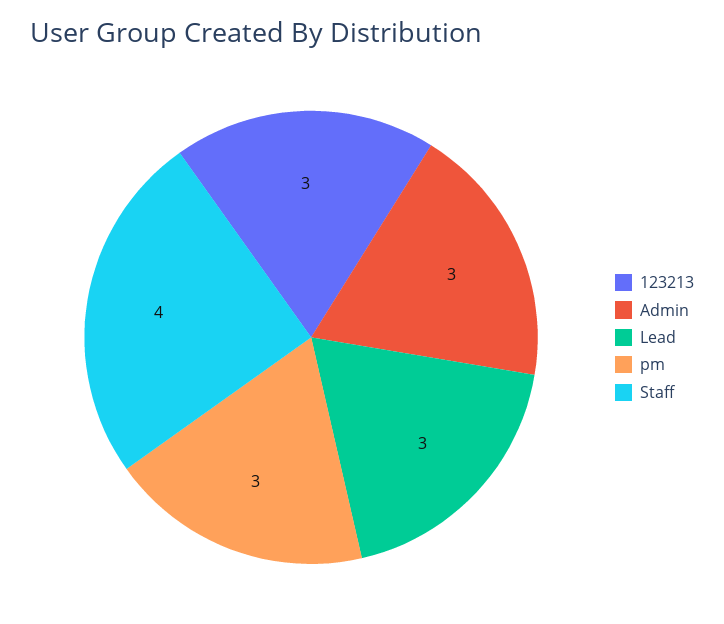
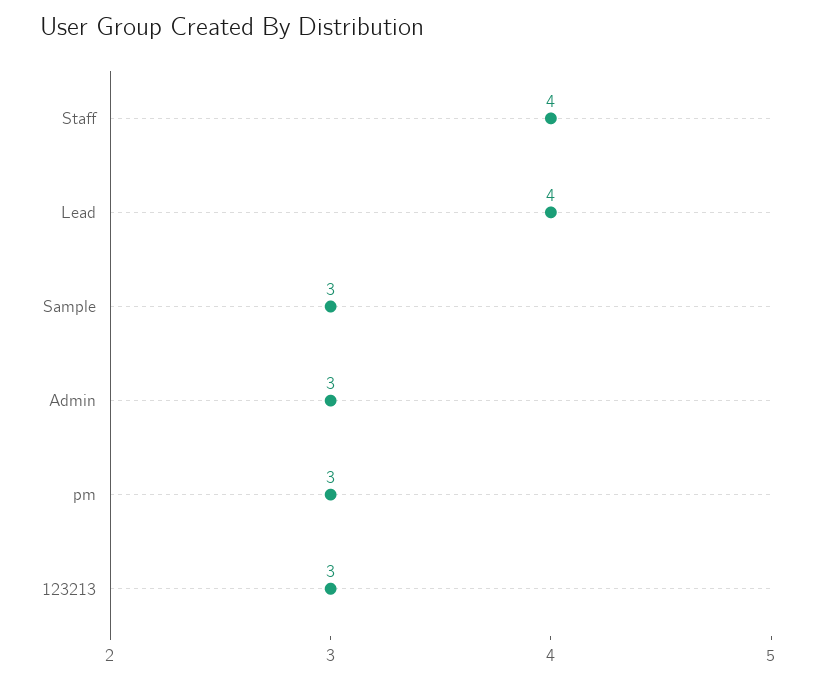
Lead: 3 -> 4
Sample: none -> 3

